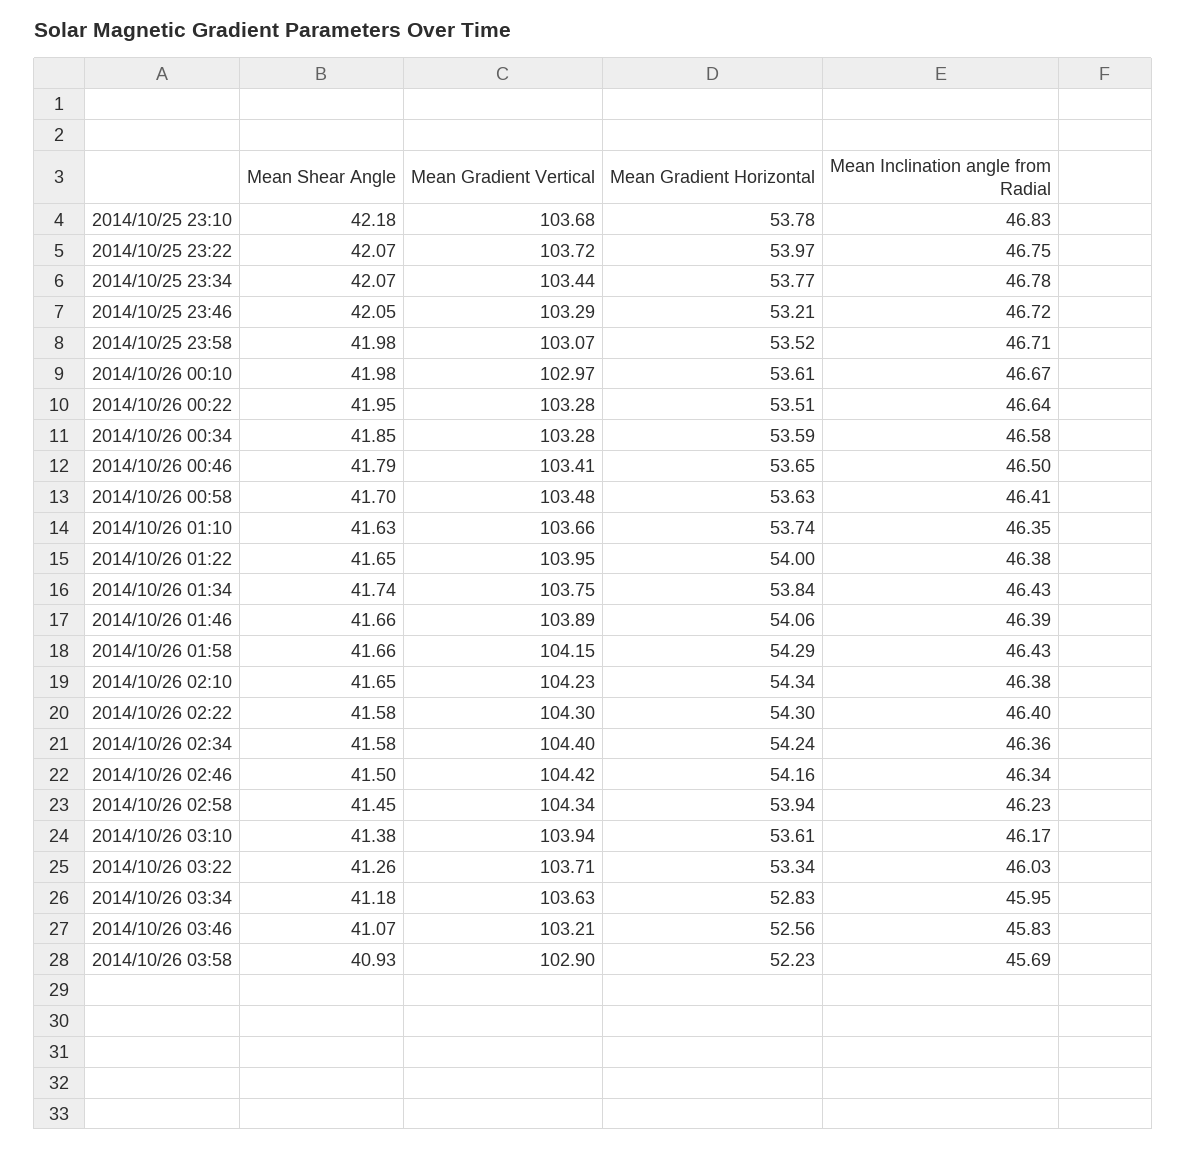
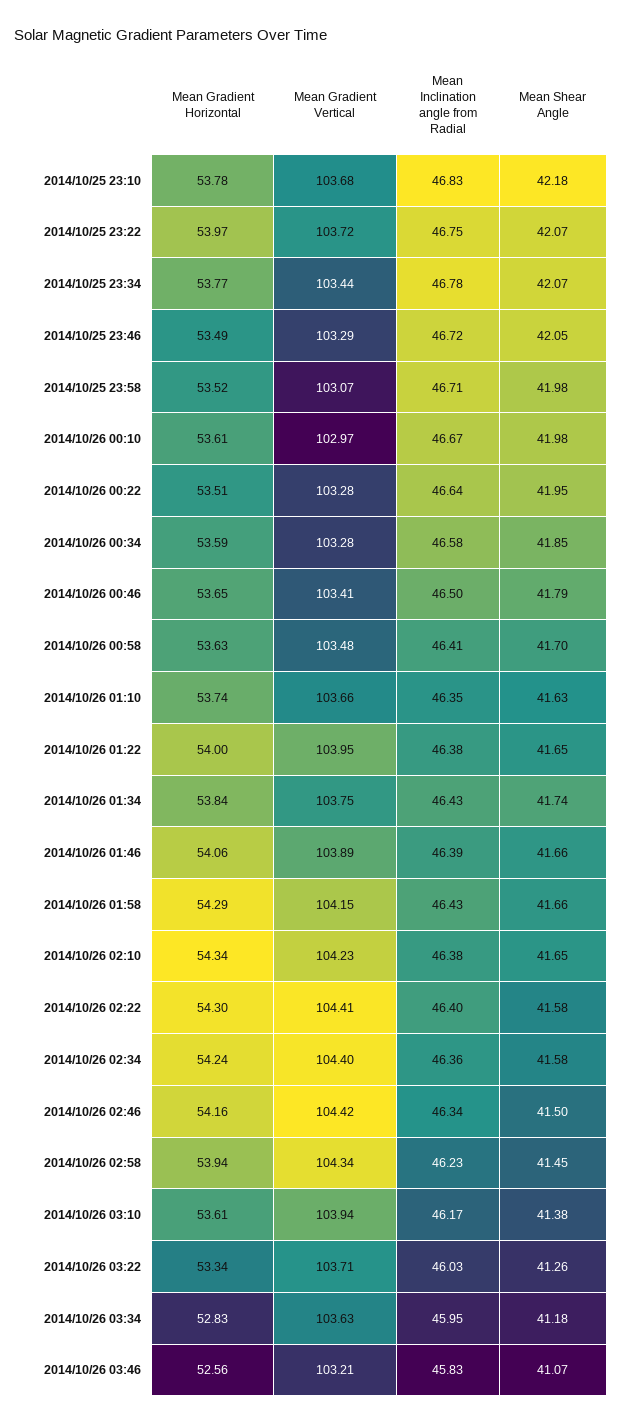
Mean Gradient Horizontal, 2014/10/25 23:46: 53.21 -> 53.49
Mean Gradient Vertical, 2014/10/26 02:22: 104.3 -> 104.41
Mean Shear Angle, 2014/10/26 03:58: 40.93 -> none
Mean Gradient Vertical, 2014/10/26 03:58: 102.9 -> none
Mean Gradient Horizontal, 2014/10/26 03:58: 52.23 -> none
Mean Inclination angle from Radial, 2014/10/26 03:58: 45.69 -> none

